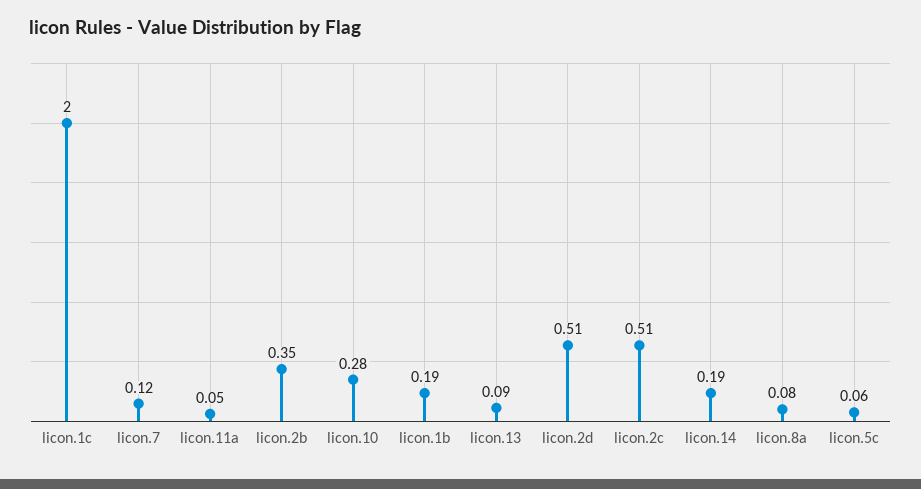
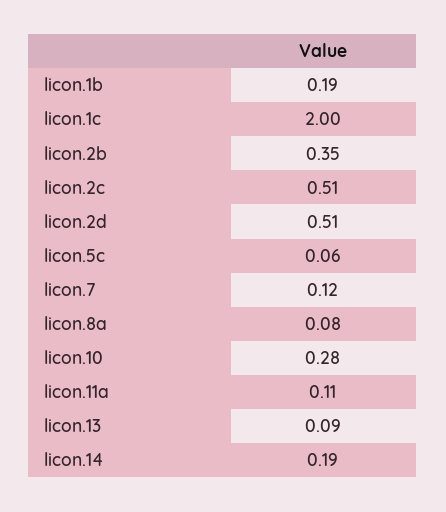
licon.11a: 0.05 -> 0.11

